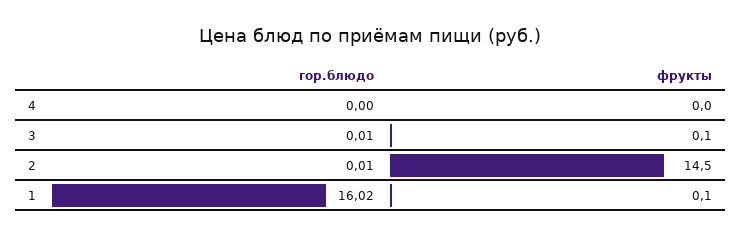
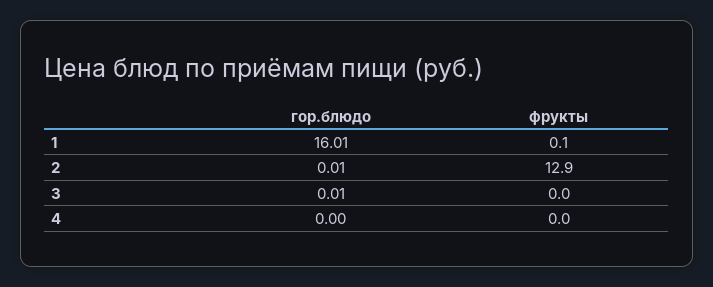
фрукты, 3: 0.1 -> 0
фрукты, 2: 14.5 -> 12.9
гор.блюдо, 1: 16.02 -> 16.01

